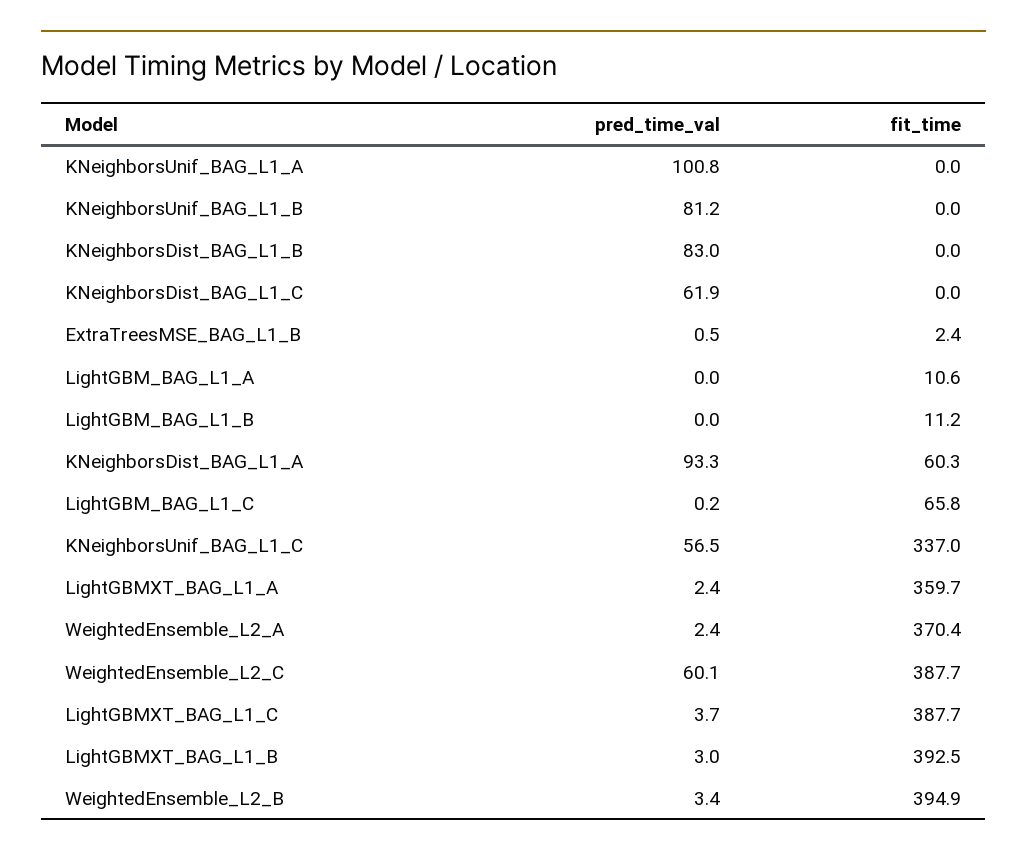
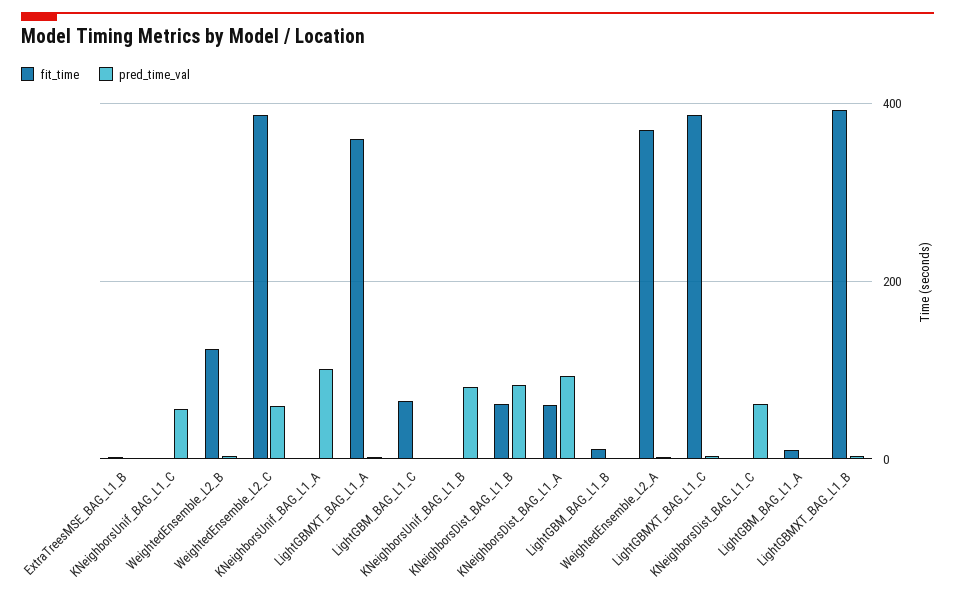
fit_time, KNeighborsDist_BAG_L1_B: 0 -> 60
fit_time, KNeighborsUnif_BAG_L1_C: 337 -> 0
fit_time, WeightedEnsemble_L2_B: 394.9 -> 120

